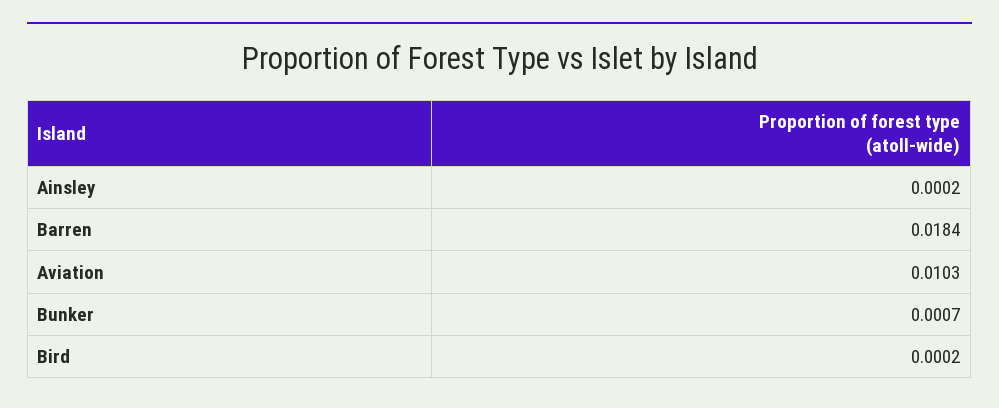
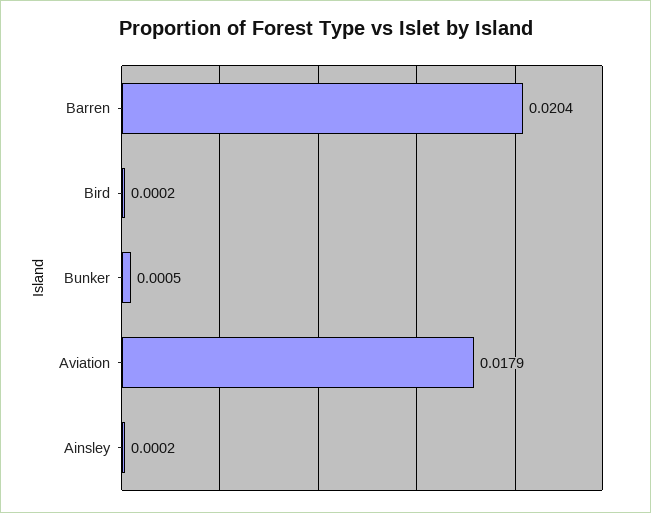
Barren: 0.0184 -> 0.0204
Aviation: 0.0103 -> 0.0179
Bunker: 0.0007 -> 0.0005

